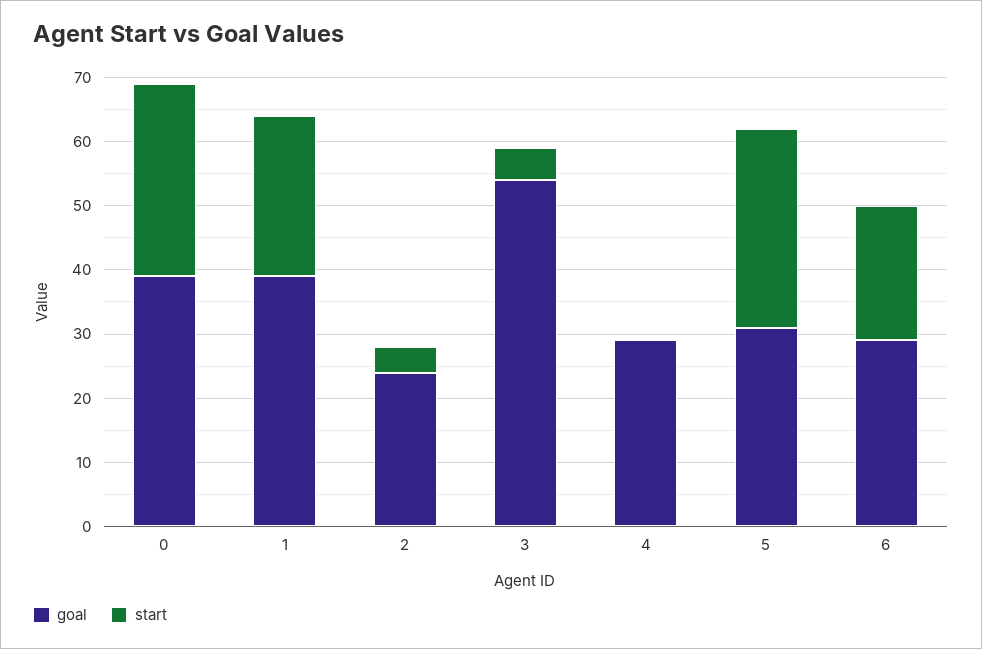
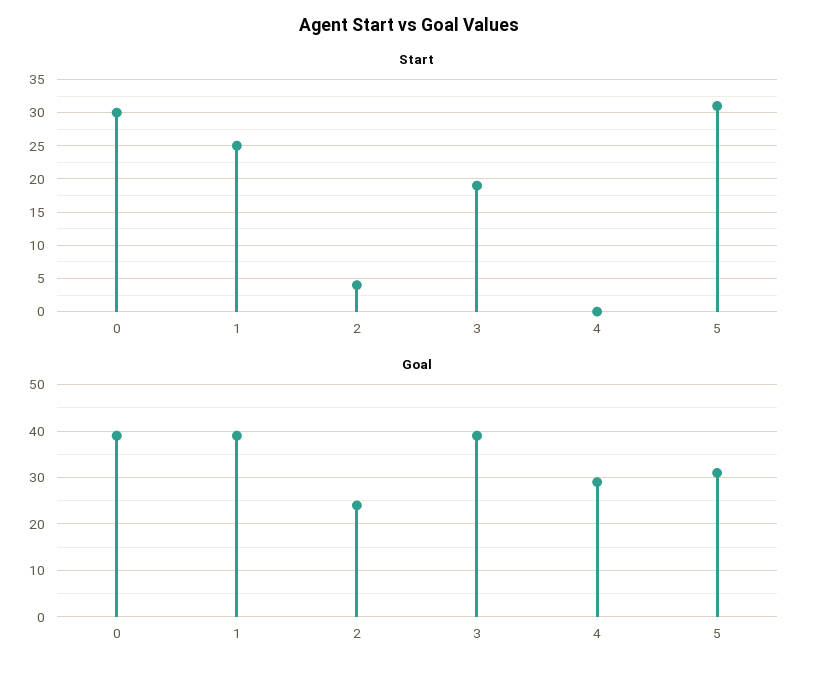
goal, 3: 55 -> 40
start, 3: 5 -> 19
goal, 6: 30 -> none
start, 6: 20 -> none

